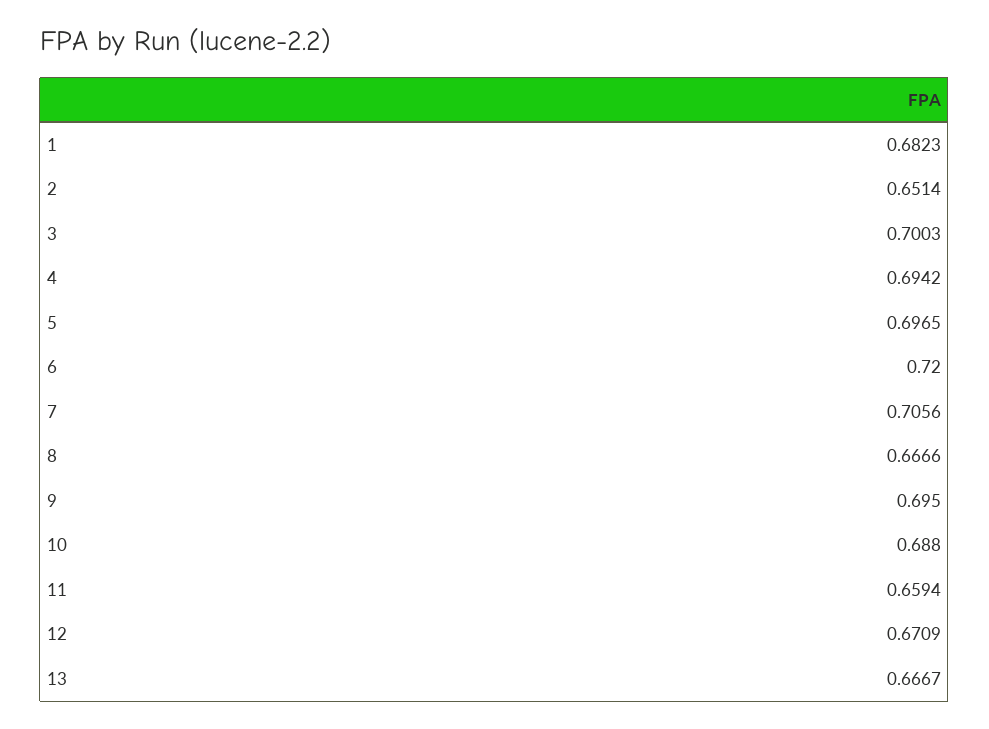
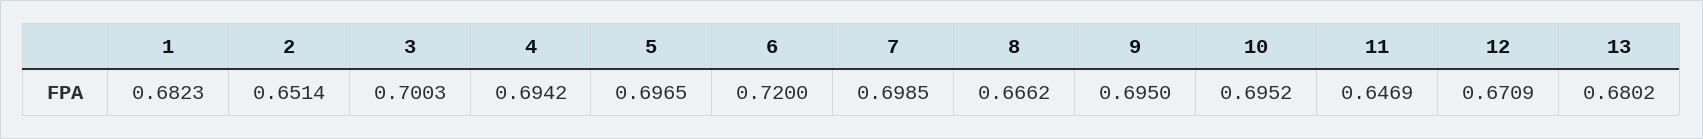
7: 0.7056 -> 0.6985
8: 0.6666 -> 0.6662
10: 0.688 -> 0.6952
11: 0.6594 -> 0.6469
13: 0.6667 -> 0.6802

